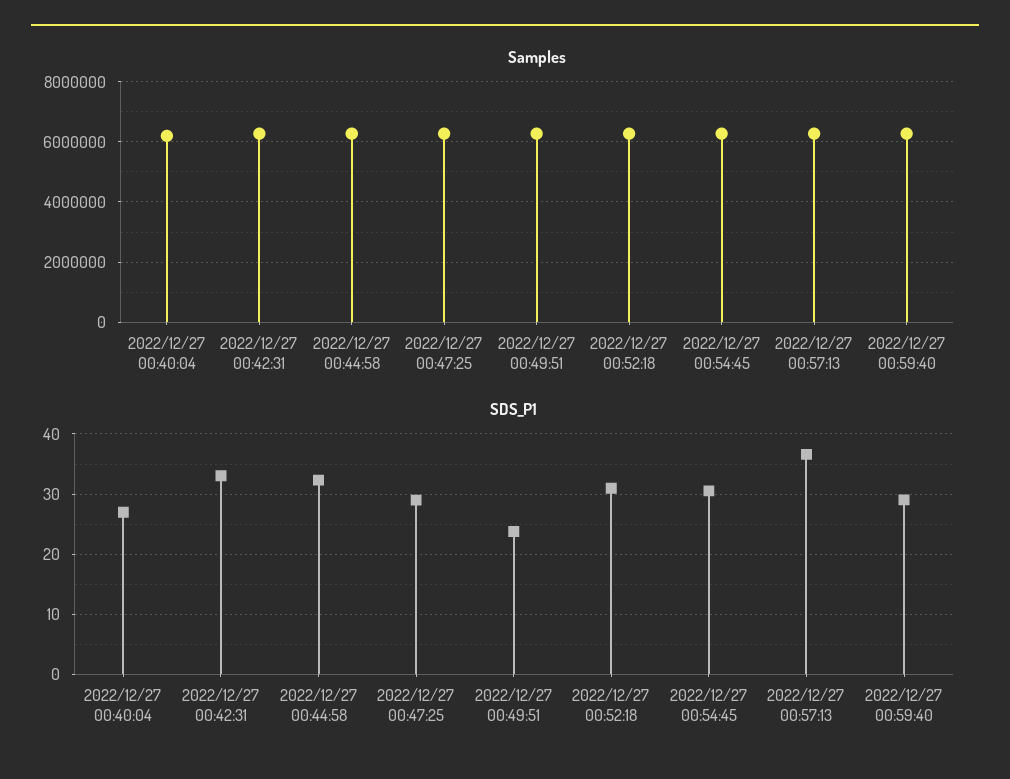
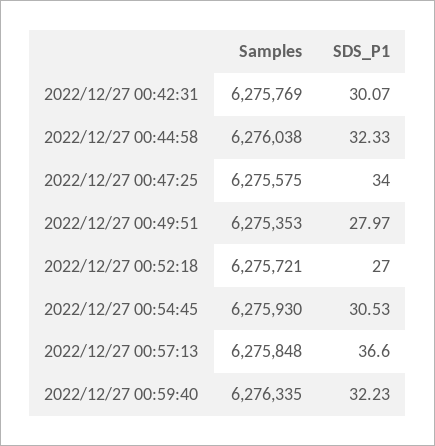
Samples, 2022/12/27 00:40:04: 6200000 -> none
SDS_P1, 2022/12/27 00:40:04: 27 -> none
SDS_P1, 2022/12/27 00:42:31: 33 -> 30.07
SDS_P1, 2022/12/27 00:47:25: 29 -> 34
SDS_P1, 2022/12/27 00:49:51: 24 -> 27.97
SDS_P1, 2022/12/27 00:52:18: 31 -> 27
SDS_P1, 2022/12/27 00:59:40: 29 -> 32.23

